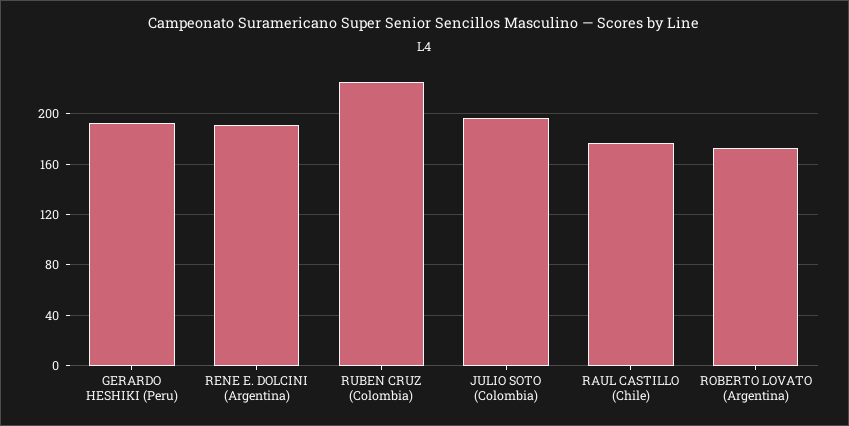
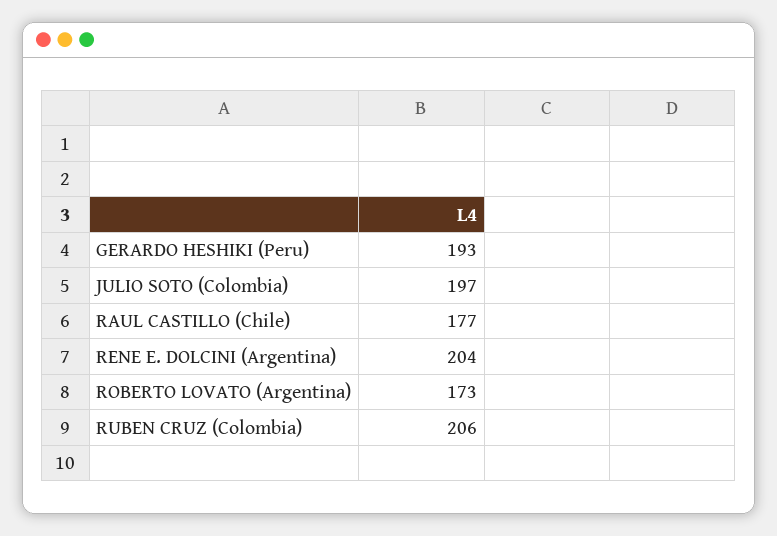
RENE E. DOLCINI (Argentina): 190 -> 204
RUBEN CRUZ (Colombia): 225 -> 206

